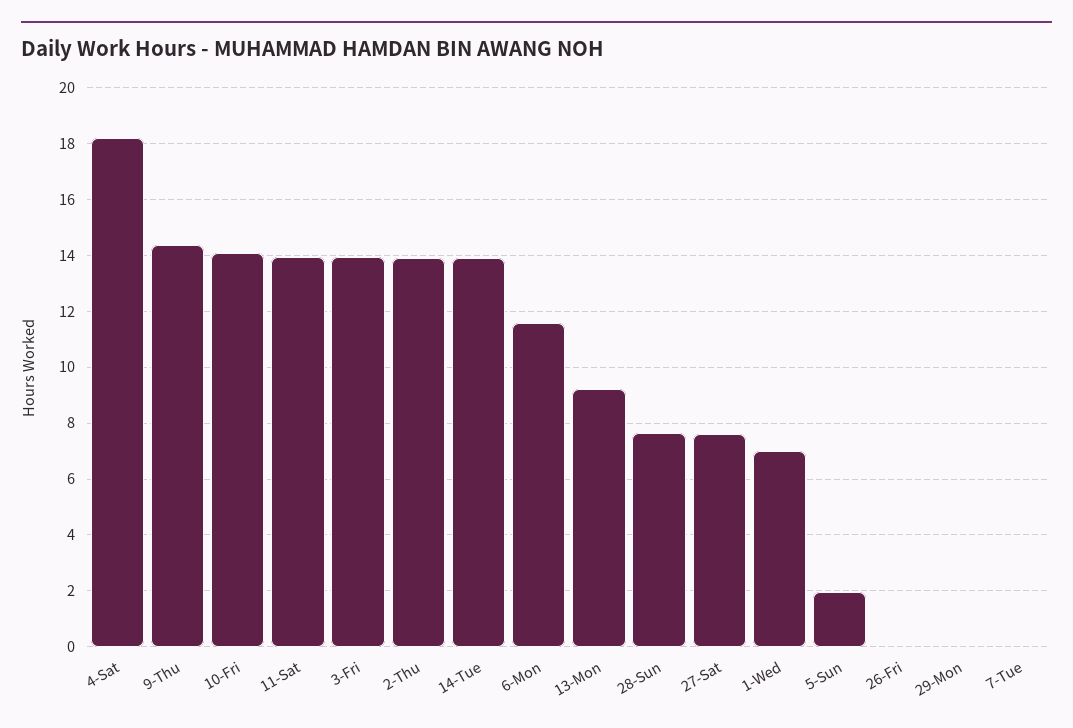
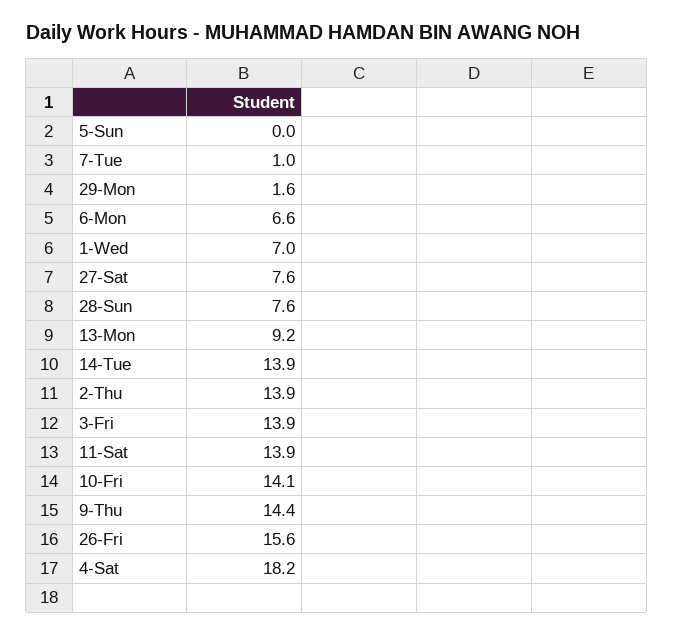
6-Mon: 11.5 -> 6.6
5-Sun: 2 -> 0
26-Fri: 0 -> 15.6
29-Mon: 0 -> 1.6
7-Tue: 0 -> 1

